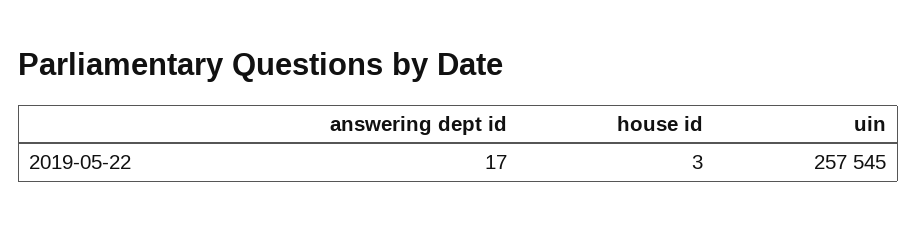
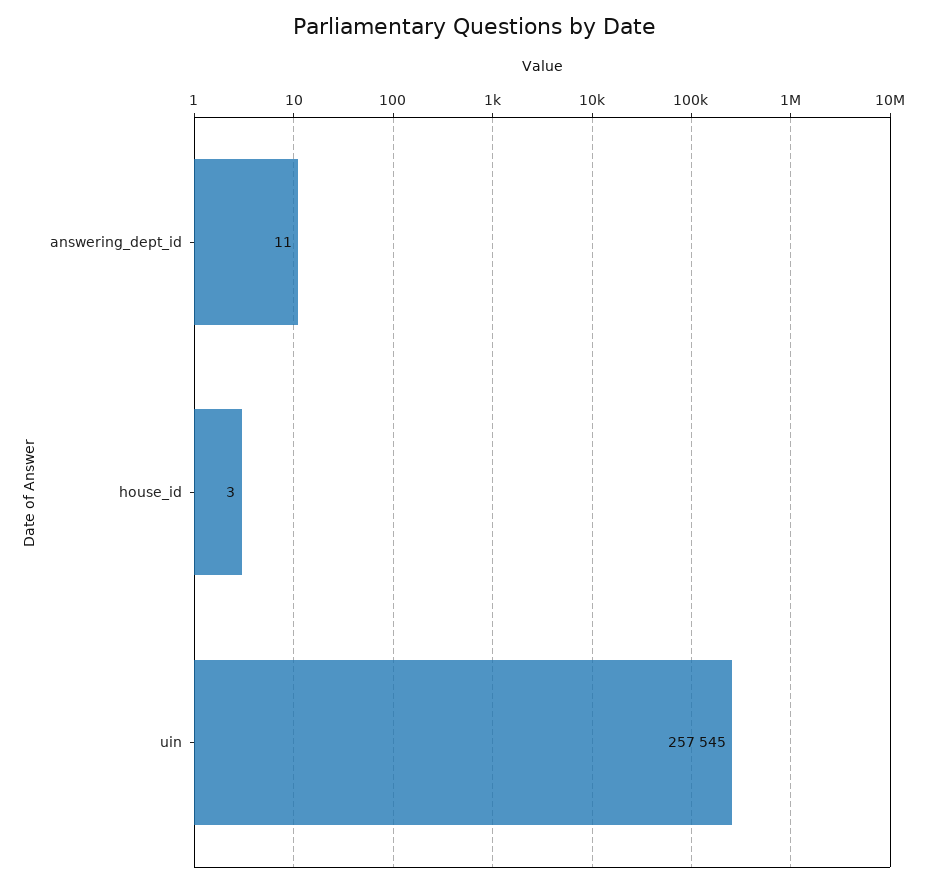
answering dept id: 17 -> 11

